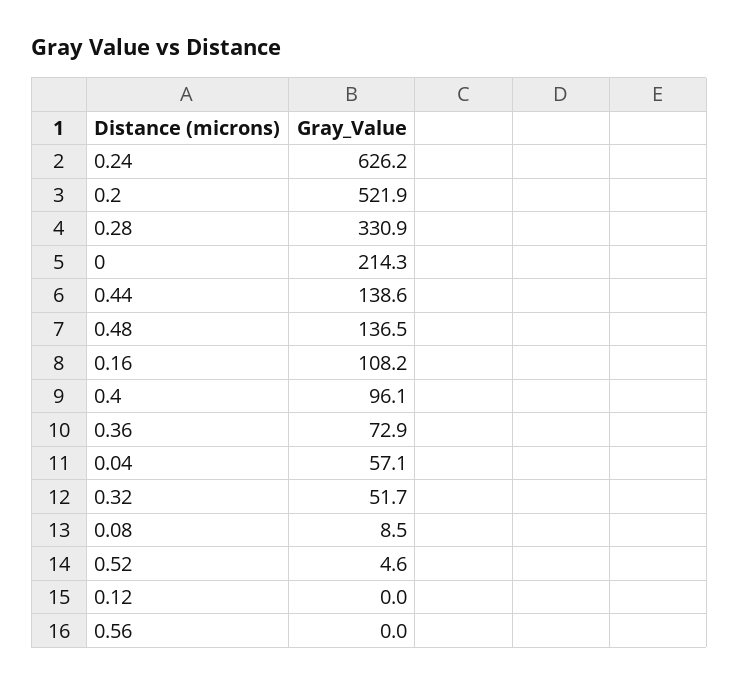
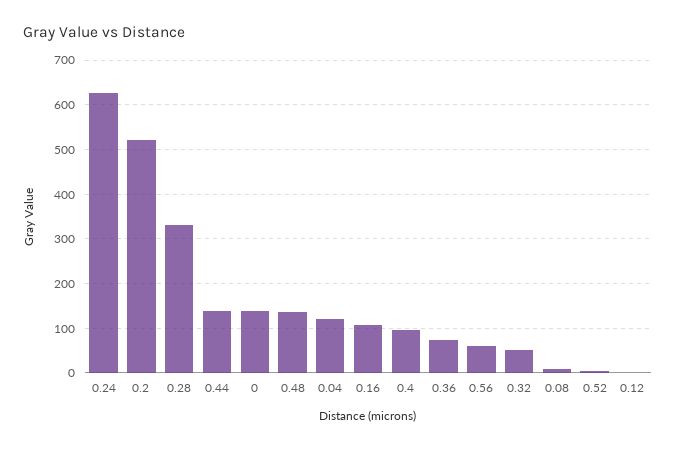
0: 214.3 -> 140
0.04: 57.1 -> 120
0.56: 0 -> 60

